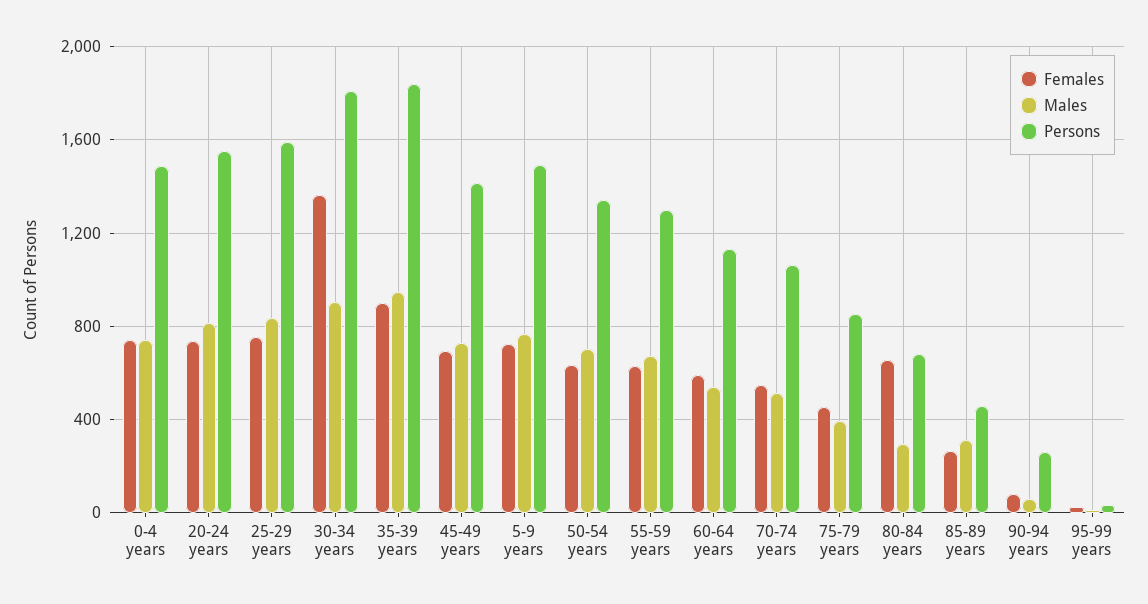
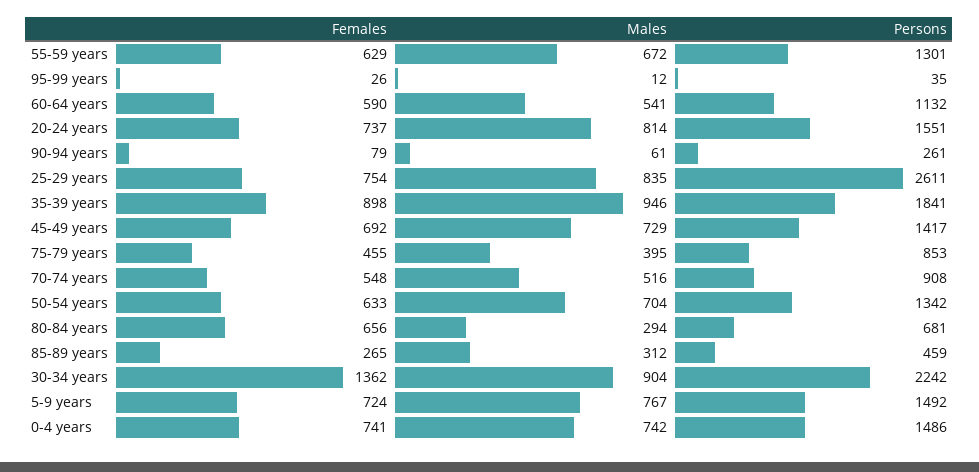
Persons, 25-29 years: 1600 -> 2611
Persons, 30-34 years: 1800 -> 2242
Persons, 70-74 years: 1050 -> 908

